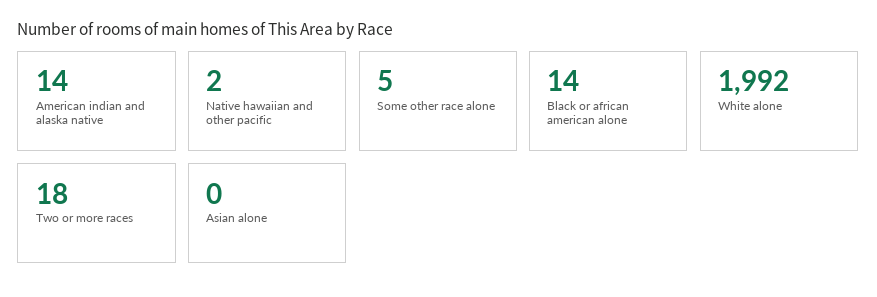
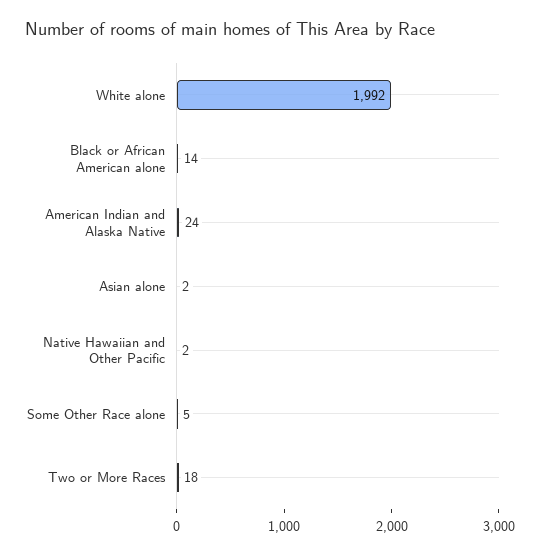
American indian and alaska native: 14 -> 24
Asian alone: 0 -> 2

